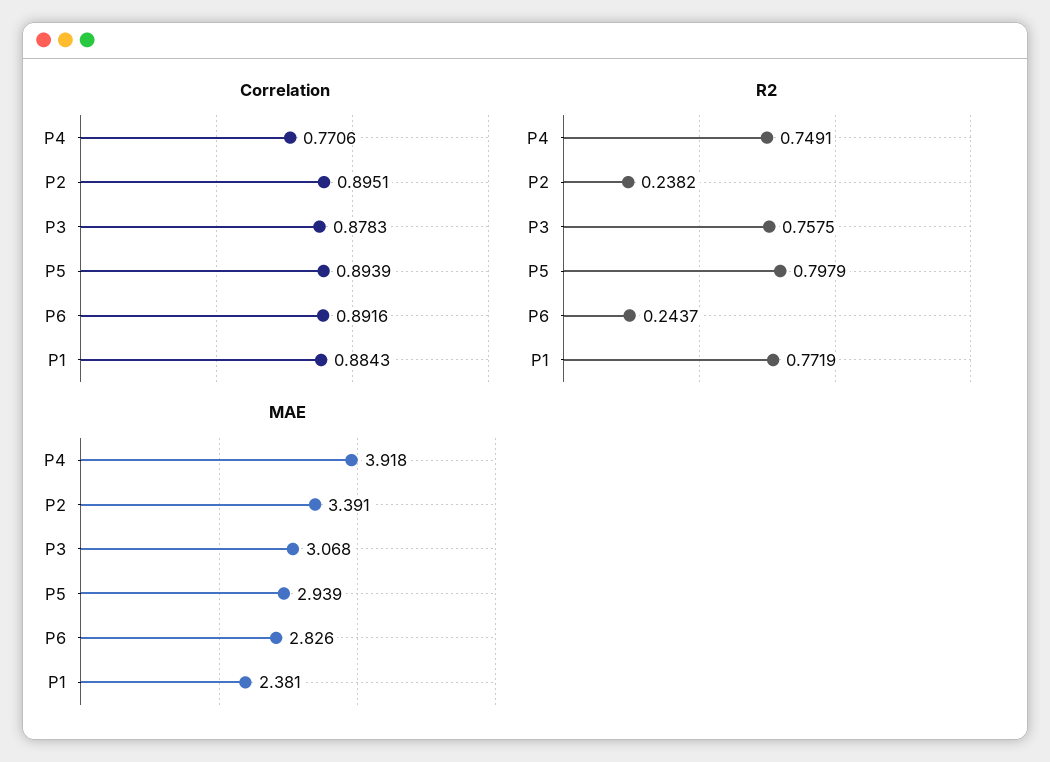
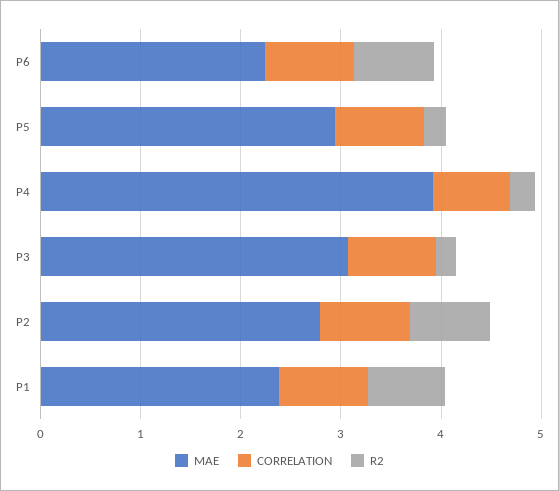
R2, P4: 0.7491 -> 0.2
R2, P2: 0.2382 -> 0.8
R2, P3: 0.7575 -> 0.2
R2, P5: 0.7979 -> 0.2
R2, P6: 0.2437 -> 0.8
MAE, P2: 3.391 -> 2.8
MAE, P6: 2.826 -> 2.2

